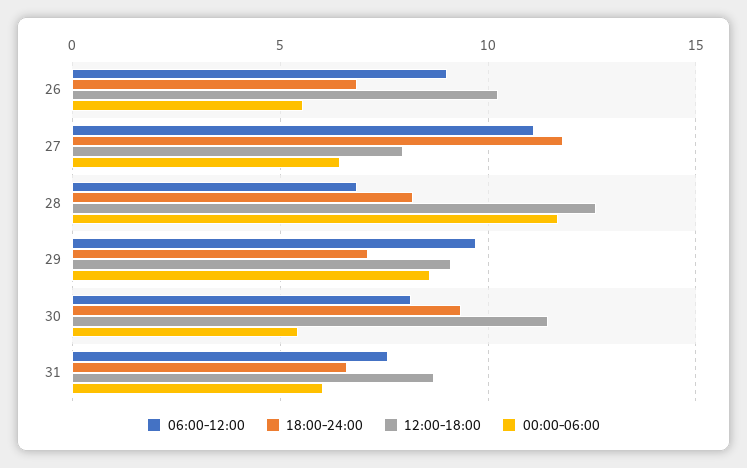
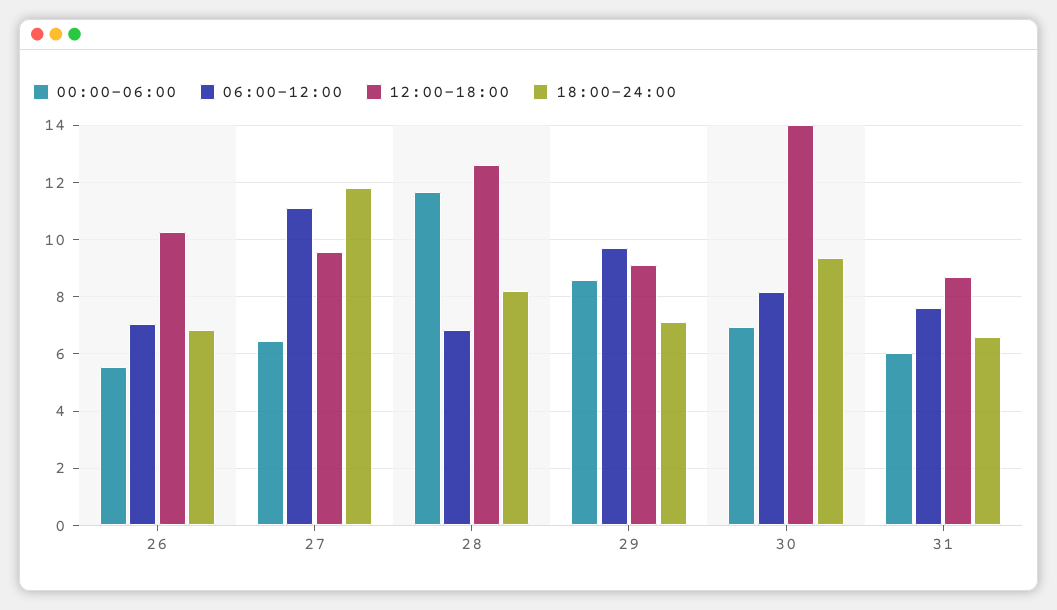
06:00-12:00, 26: 9 -> 7
12:00-18:00, 27: 8 -> 9.5
12:00-18:00, 30: 11.5 -> 14
00:00-06:00, 30: 5.5 -> 7

